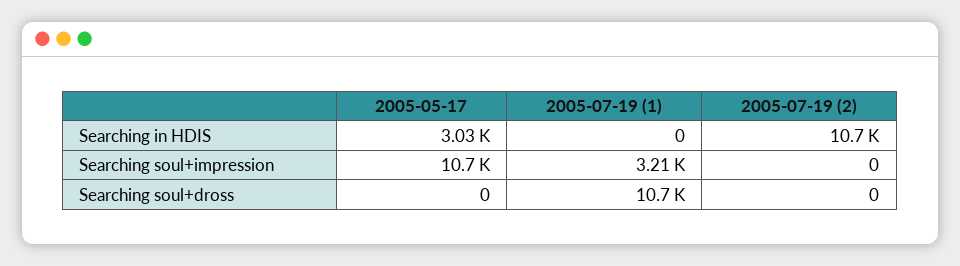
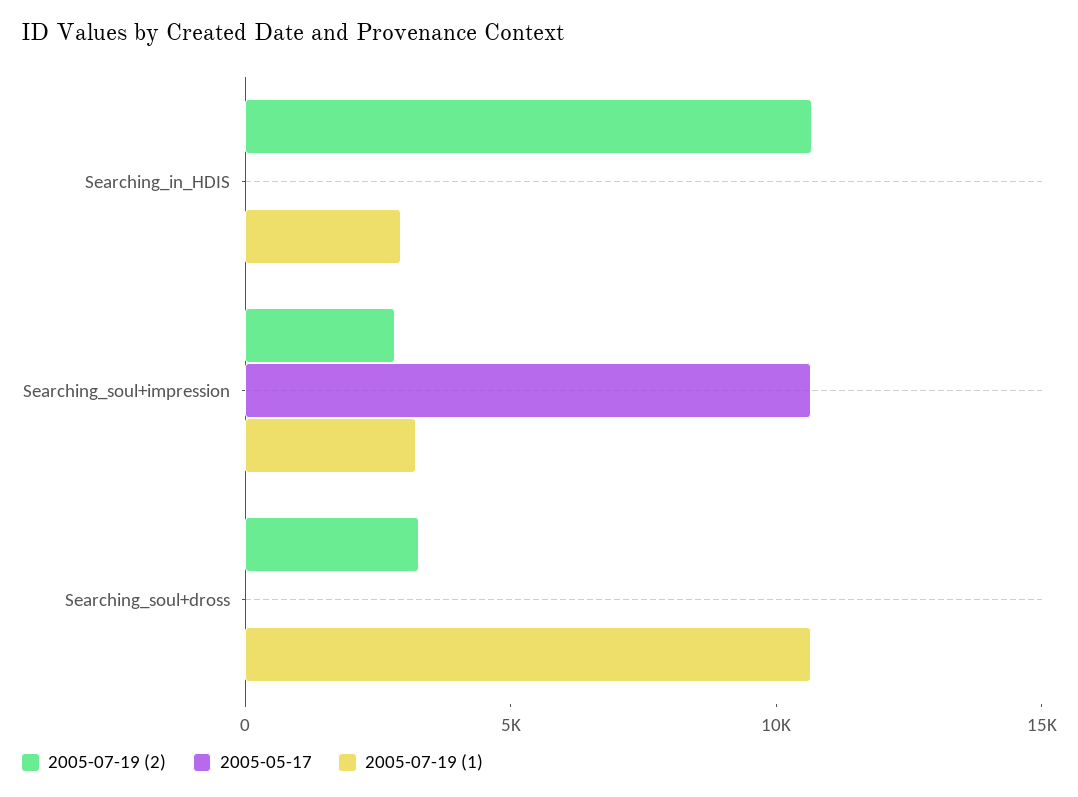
2005-05-17, Searching in HDIS: 3030 -> 0
2005-07-19 (1), Searching in HDIS: 0 -> 3000
2005-07-19 (2), Searching soul+impression: 0 -> 3000
2005-07-19 (2), Searching soul+dross: 0 -> 3000

